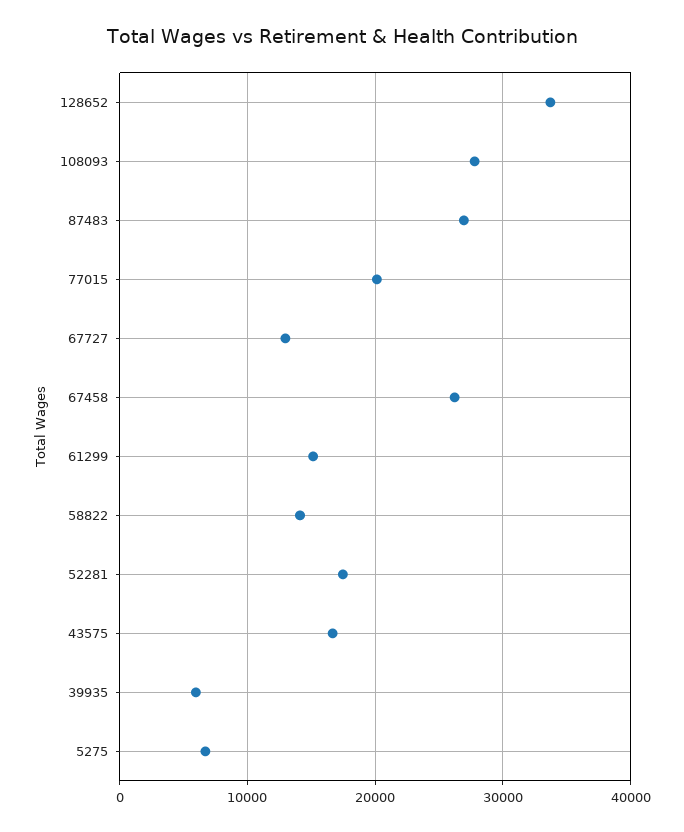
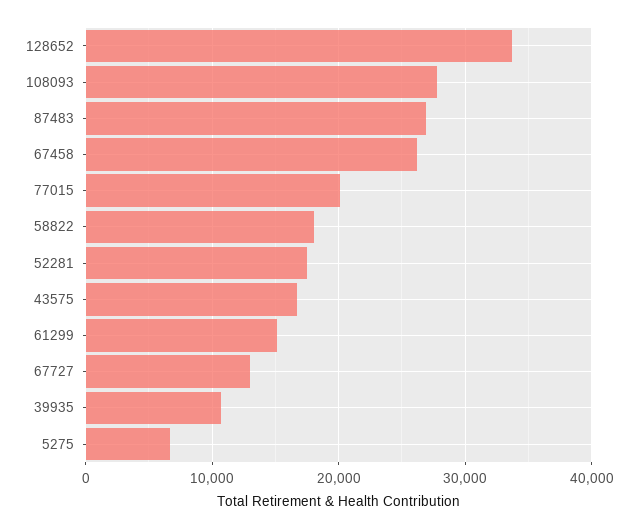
58822: 14000 -> 18000
39935: 6000 -> 11000

